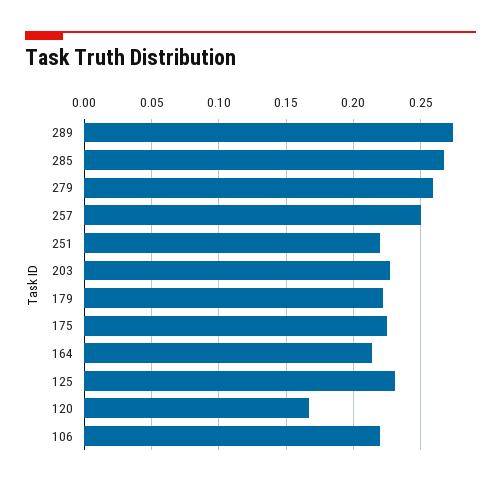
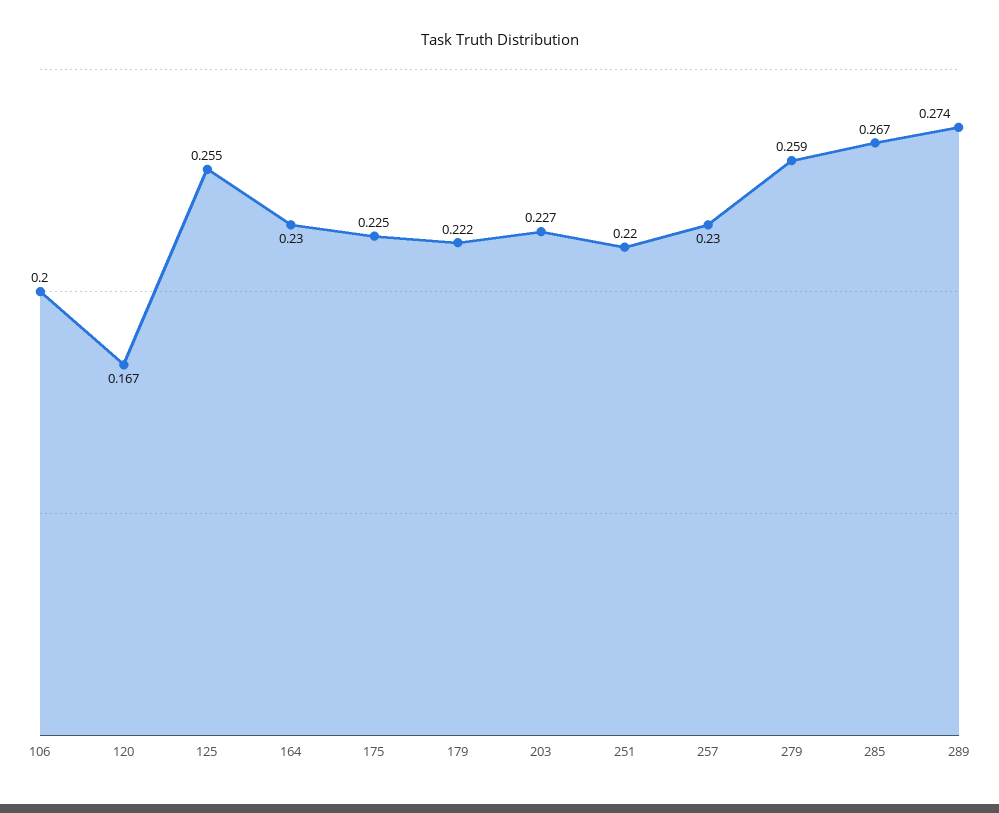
257: 0.25 -> 0.23
164: 0.215 -> 0.23
125: 0.23 -> 0.255
106: 0.22 -> 0.2

